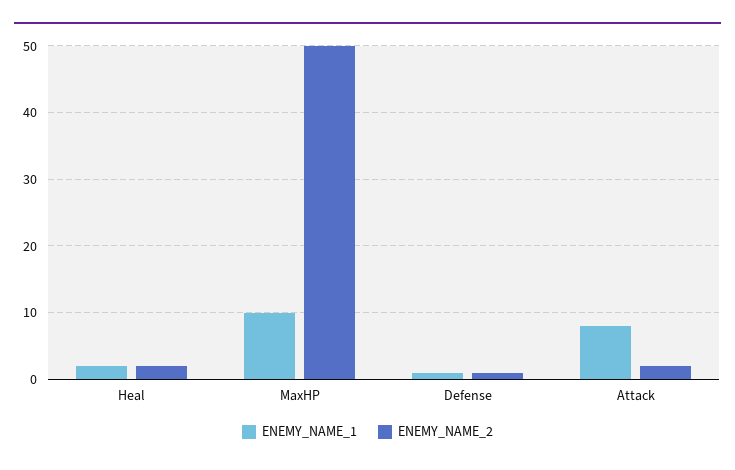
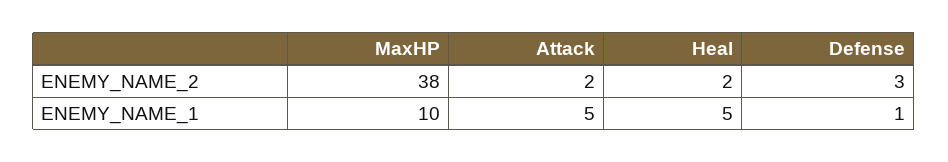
ENEMY_NAME_1, Heal: 2 -> 5
ENEMY_NAME_2, MaxHP: 50 -> 38
ENEMY_NAME_2, Defense: 1 -> 3
ENEMY_NAME_1, Attack: 8 -> 5

